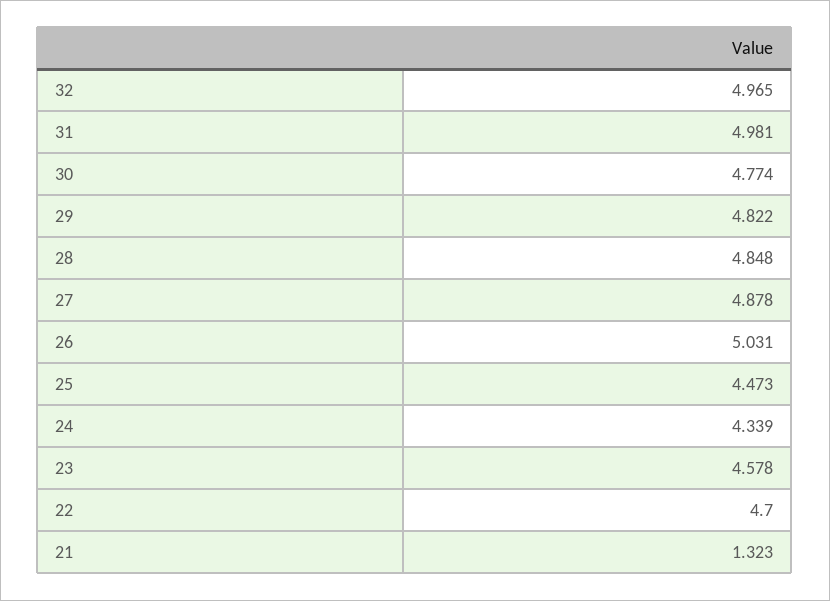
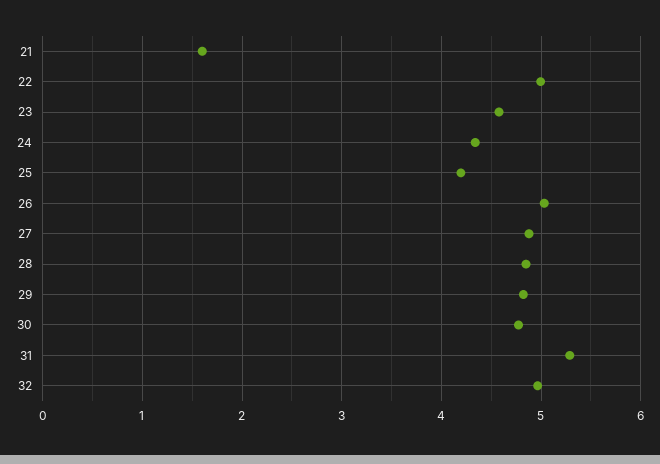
31: 4.981 -> 5.3
25: 4.473 -> 4.2
22: 4.7 -> 5
21: 1.323 -> 1.6

